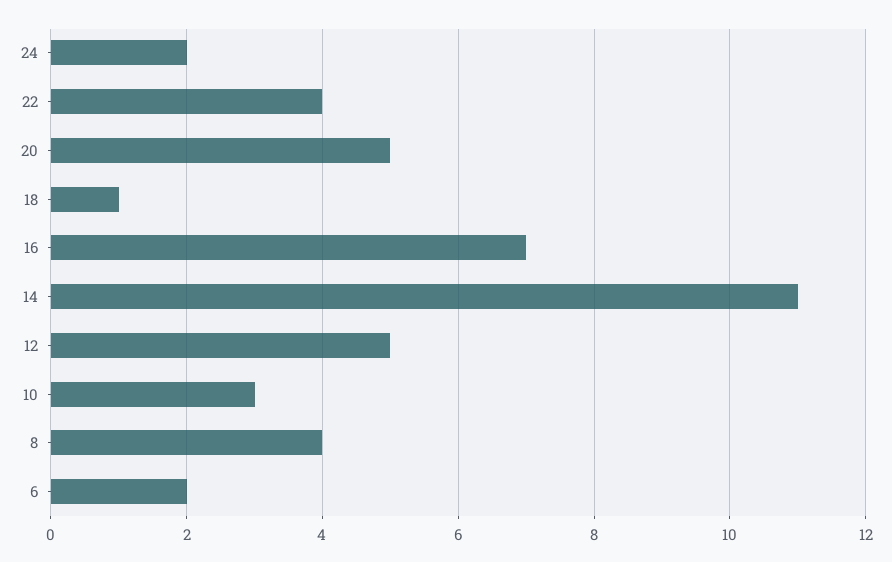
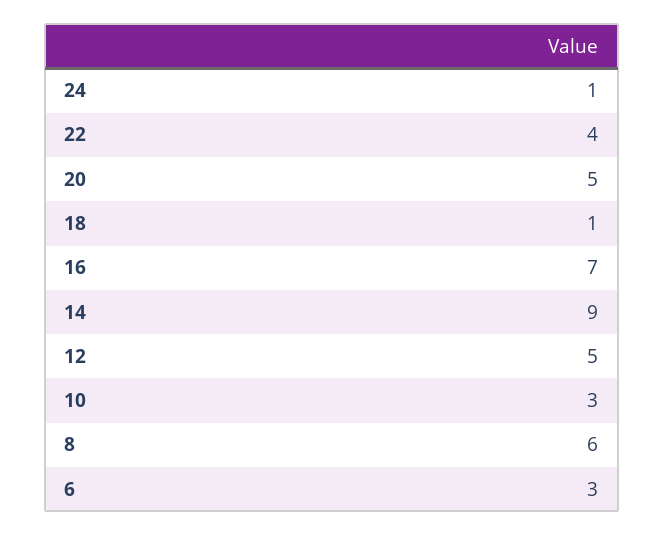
24: 2 -> 1
14: 11 -> 9
8: 4 -> 6
6: 2 -> 3

